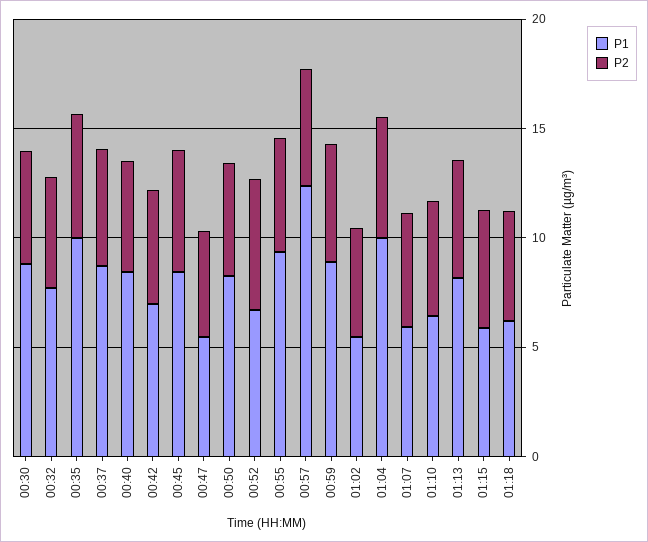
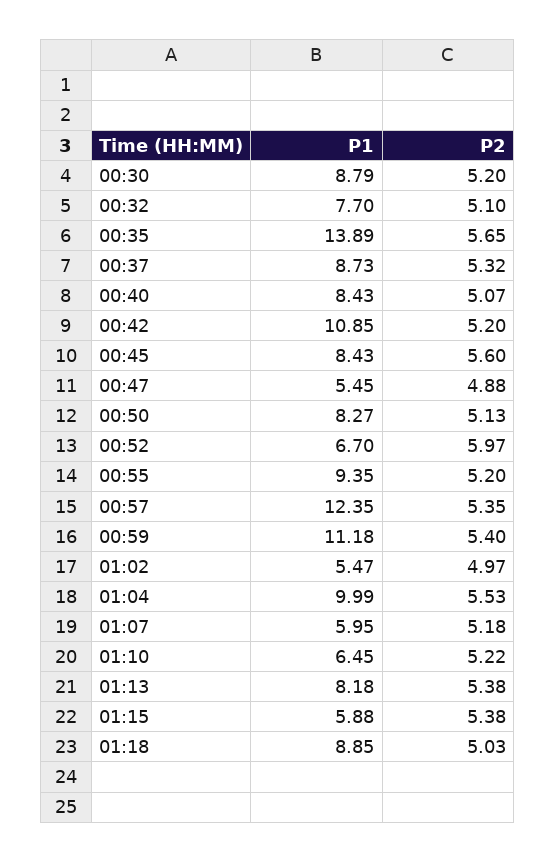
P1, 00:35: 10 -> 13.89
P1, 00:42: 7 -> 10.85
P1, 00:59: 9 -> 11.18
P1, 01:18: 6 -> 8.85

